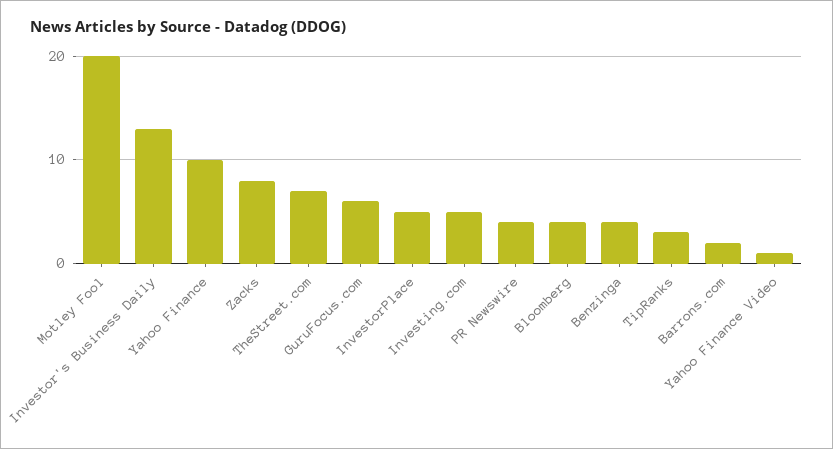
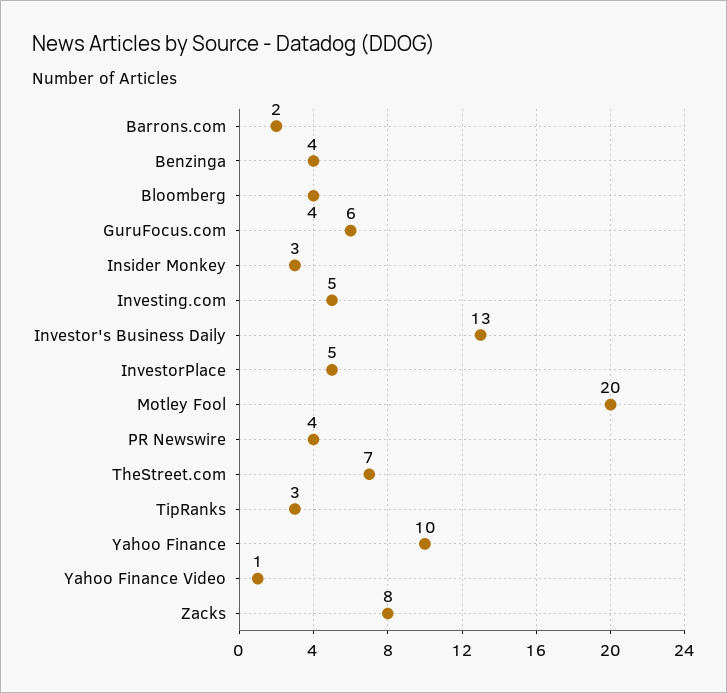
Insider Monkey: none -> 3

